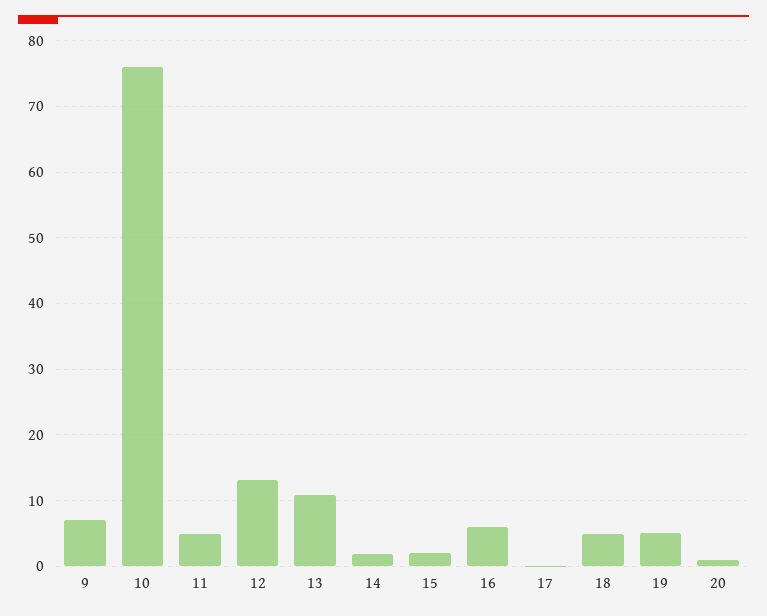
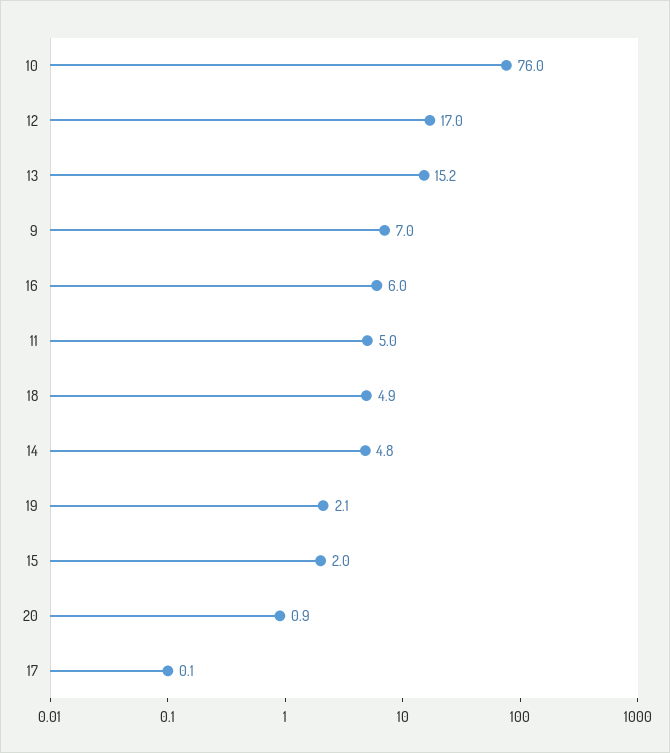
12: 13 -> 17
13: 11 -> 15.2
14: 2 -> 4.8
19: 5 -> 2.1

